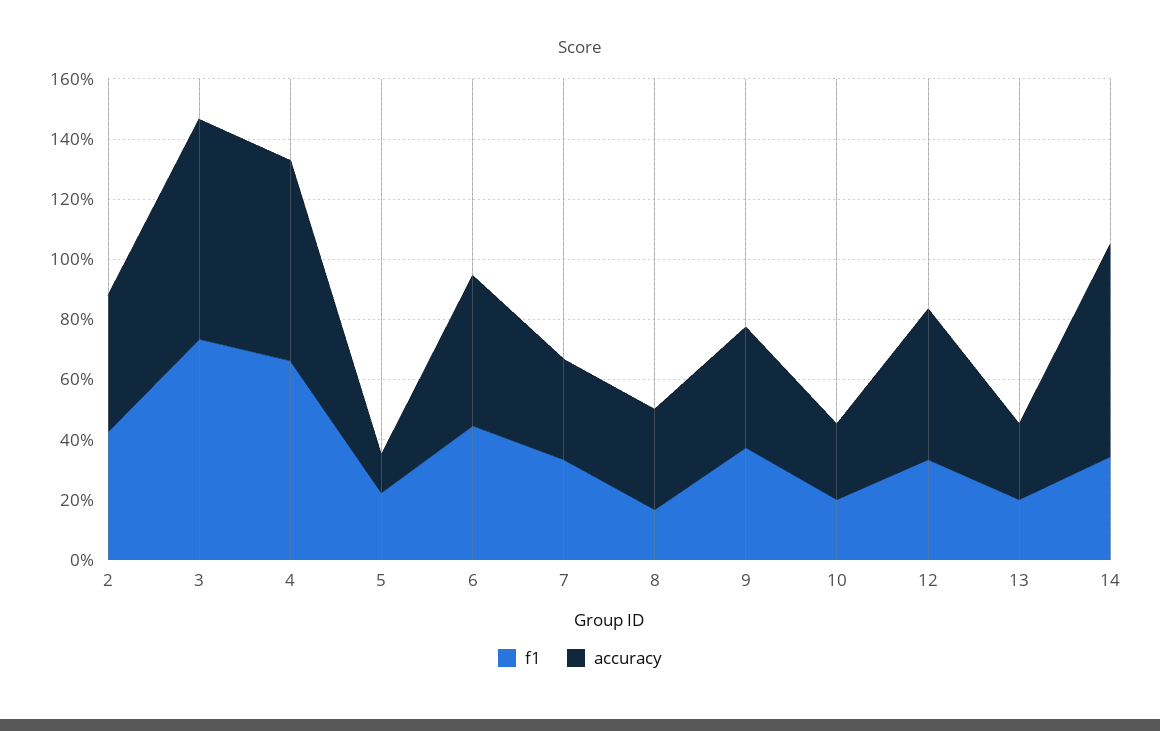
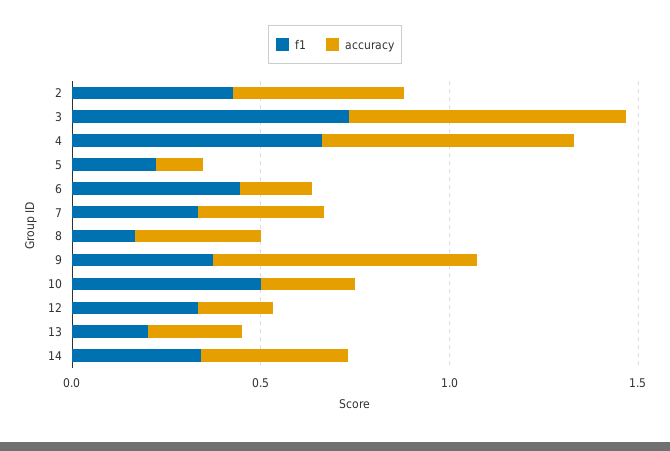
accuracy, 6: 0.5 -> 0.2
accuracy, 9: 0.4 -> 0.7
f1, 10: 0.2 -> 0.5
accuracy, 12: 0.5 -> 0.2
accuracy, 14: 0.7 -> 0.4

